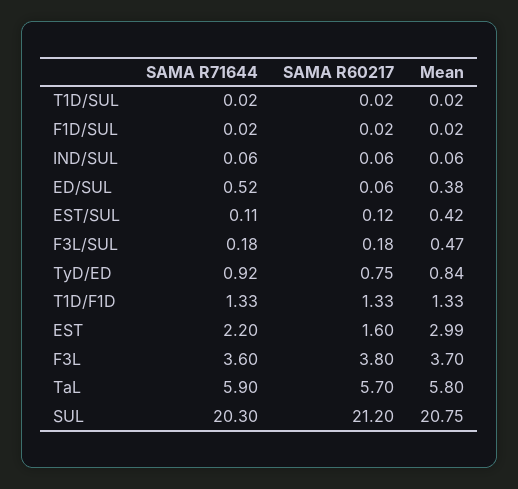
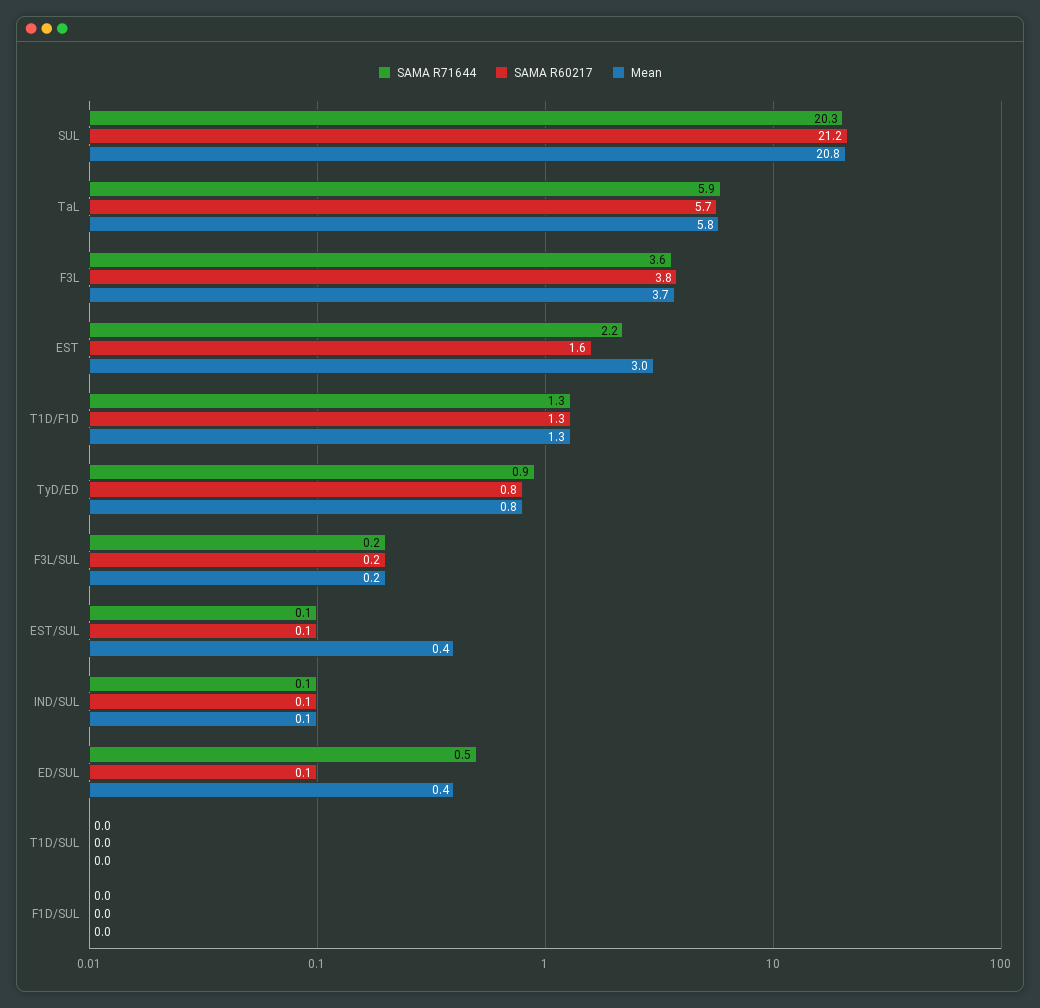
Mean, F3L/SUL: 0.47 -> 0.2

